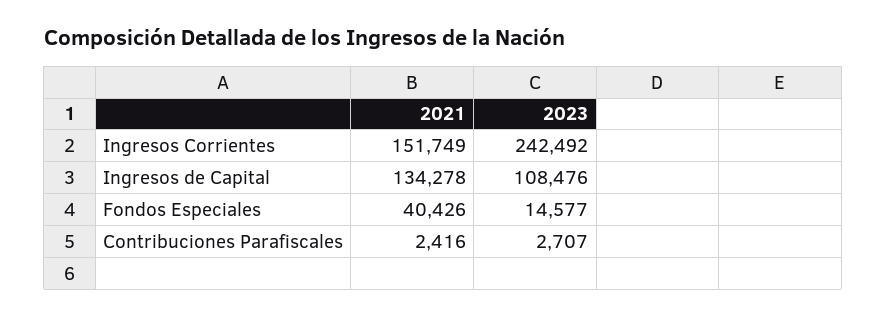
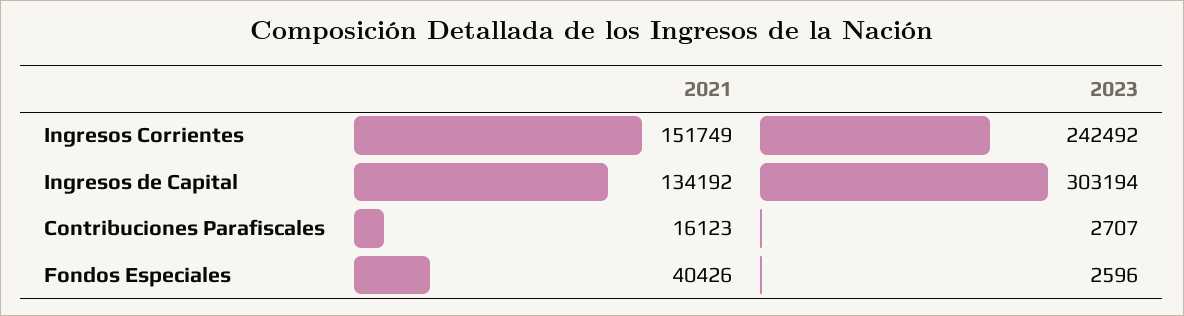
2021, Ingresos de Capital: 134278 -> 134192
2023, Ingresos de Capital: 108476 -> 303194
2023, Fondos Especiales: 14577 -> 2596
2021, Contribuciones Parafiscales: 2416 -> 16123

